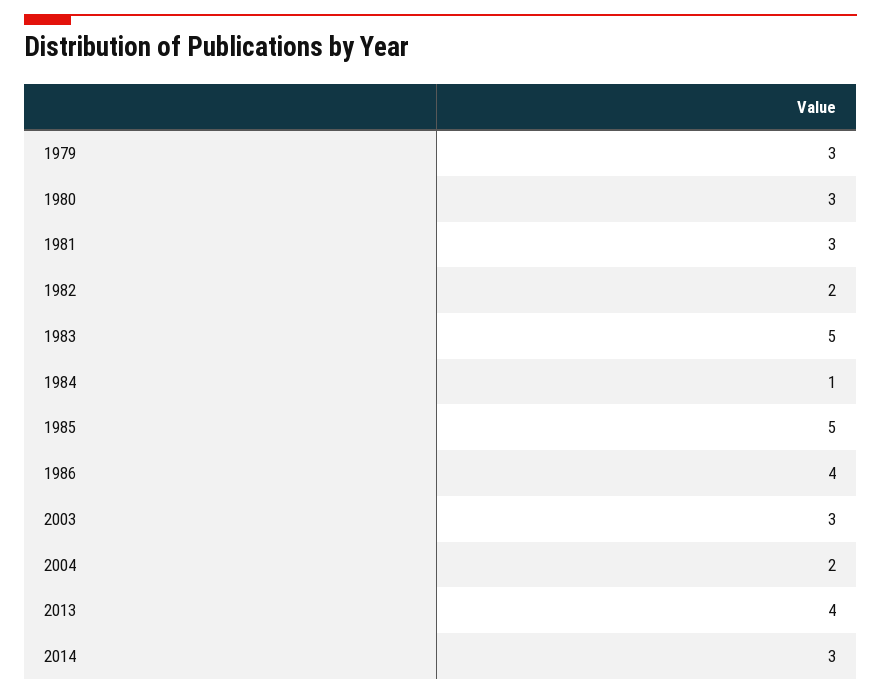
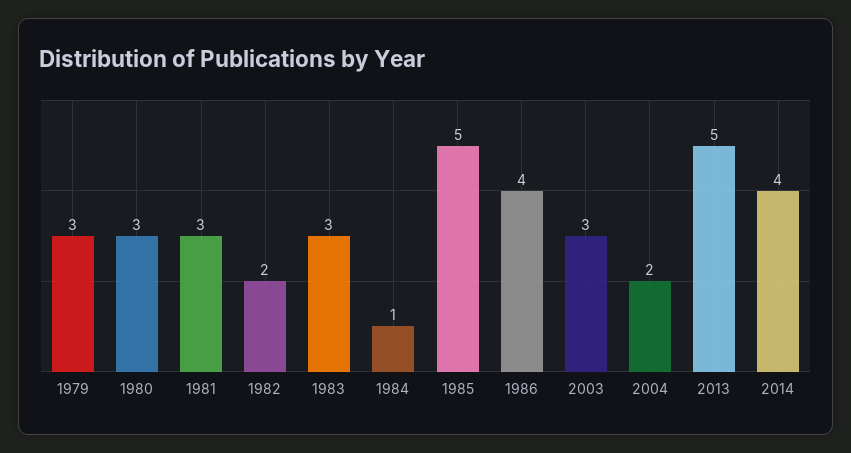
1983: 5 -> 3
2013: 4 -> 5
2014: 3 -> 4

